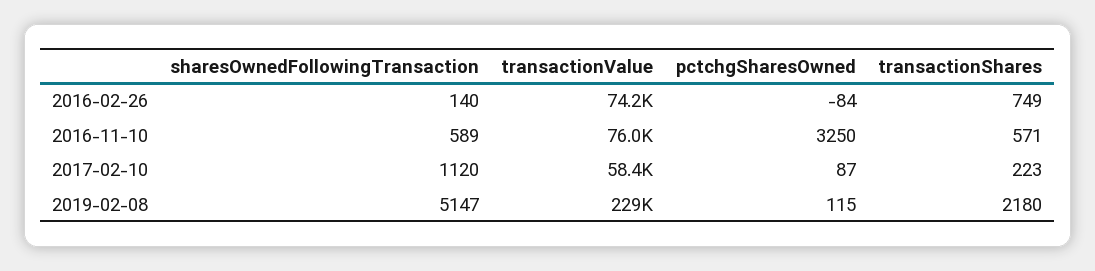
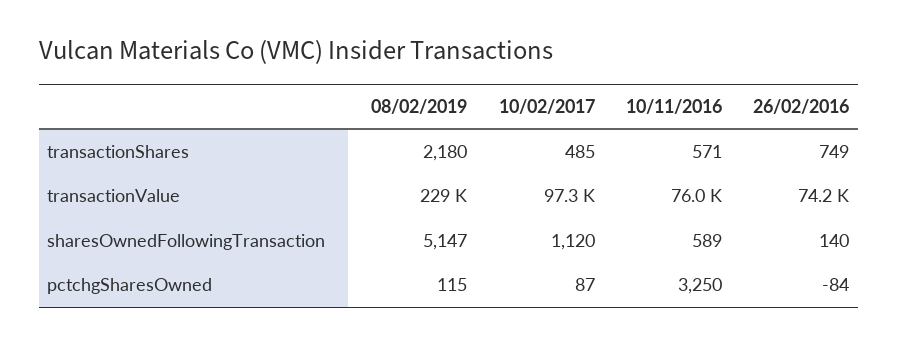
transactionValue, 2017-02-10: 58400 -> 97300
transactionShares, 2017-02-10: 223 -> 485

